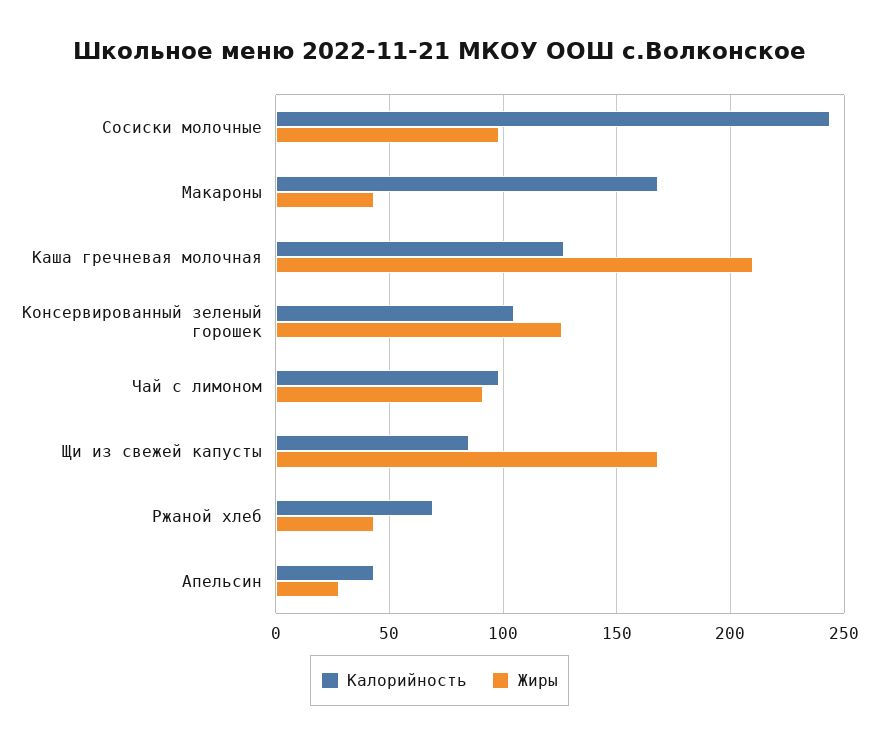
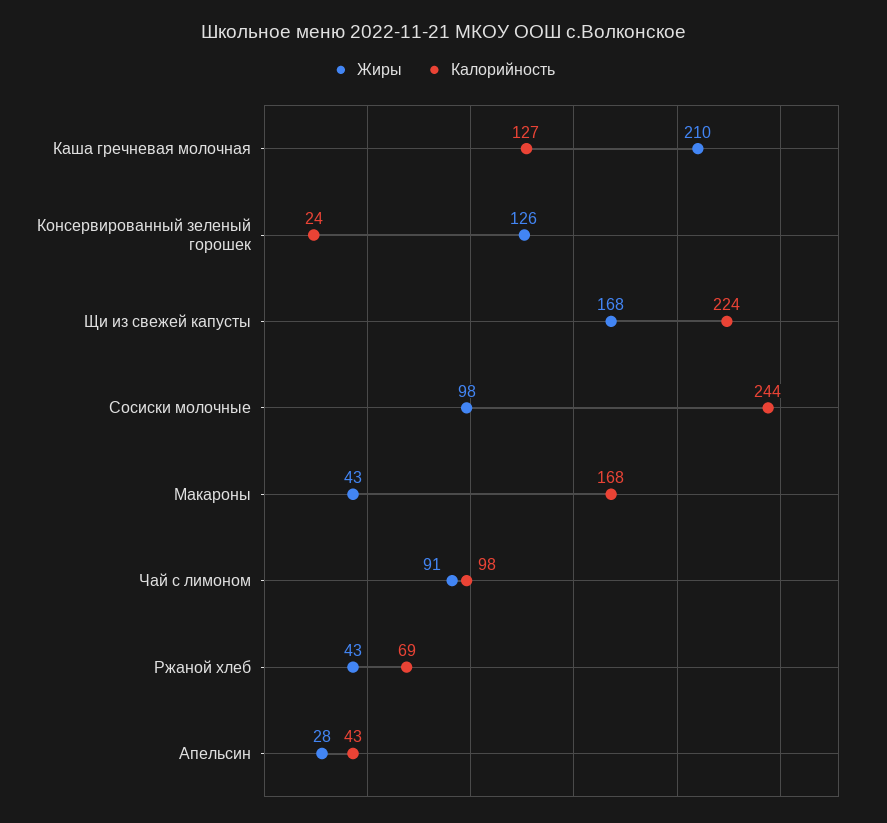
Калорийность, Консервированный зеленый горошек: 105 -> 24
Калорийность, Щи из свежей капусты: 85 -> 224

